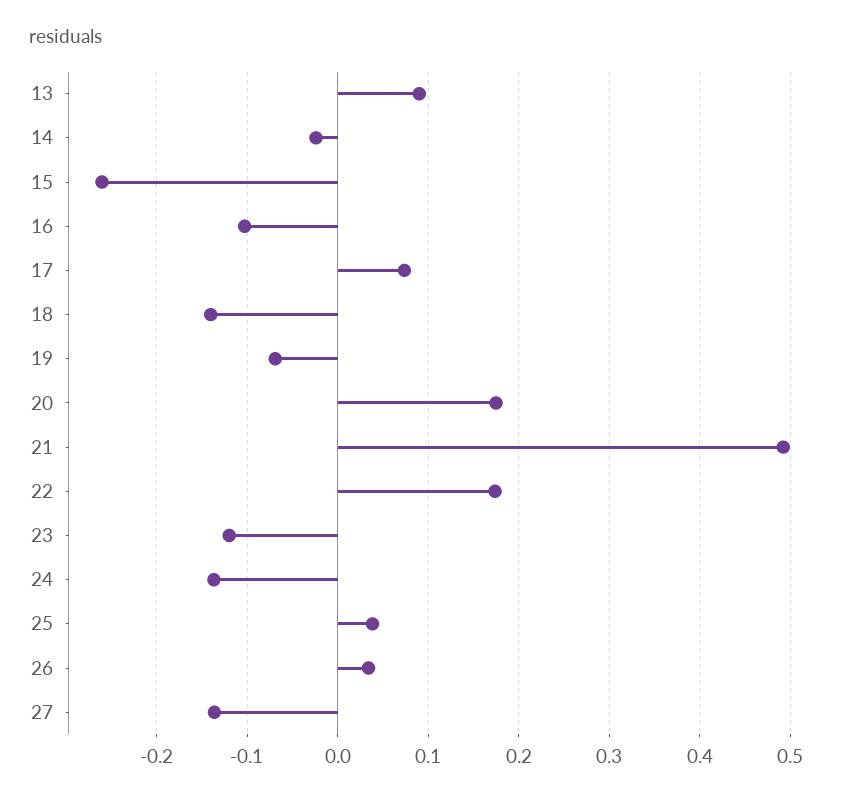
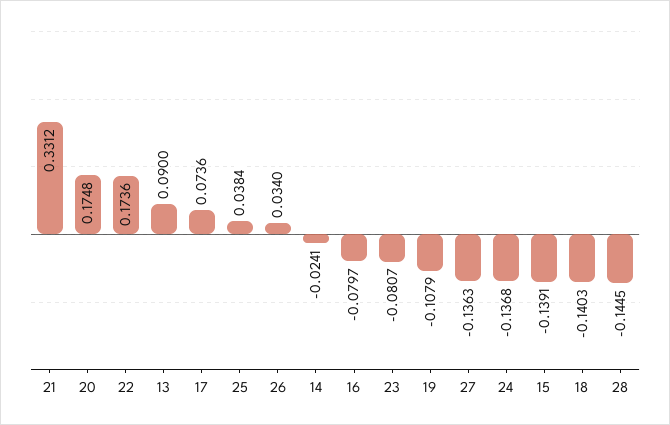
15: -0.26 -> -0.1391
16: -0.1 -> -0.0797
19: -0.07 -> -0.1079
21: 0.49 -> 0.3312
23: -0.12 -> -0.0807
28: none -> -0.1445

